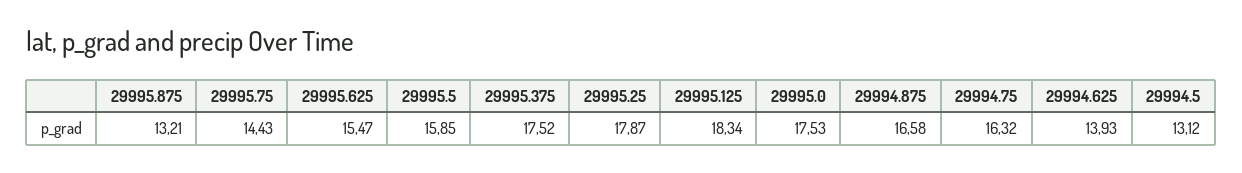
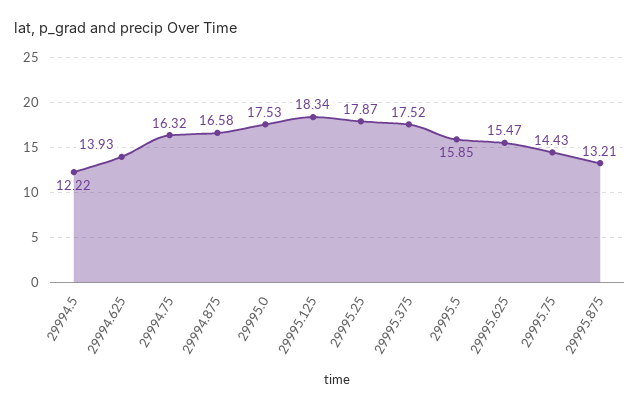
29994.5: 13.12 -> 12.22

